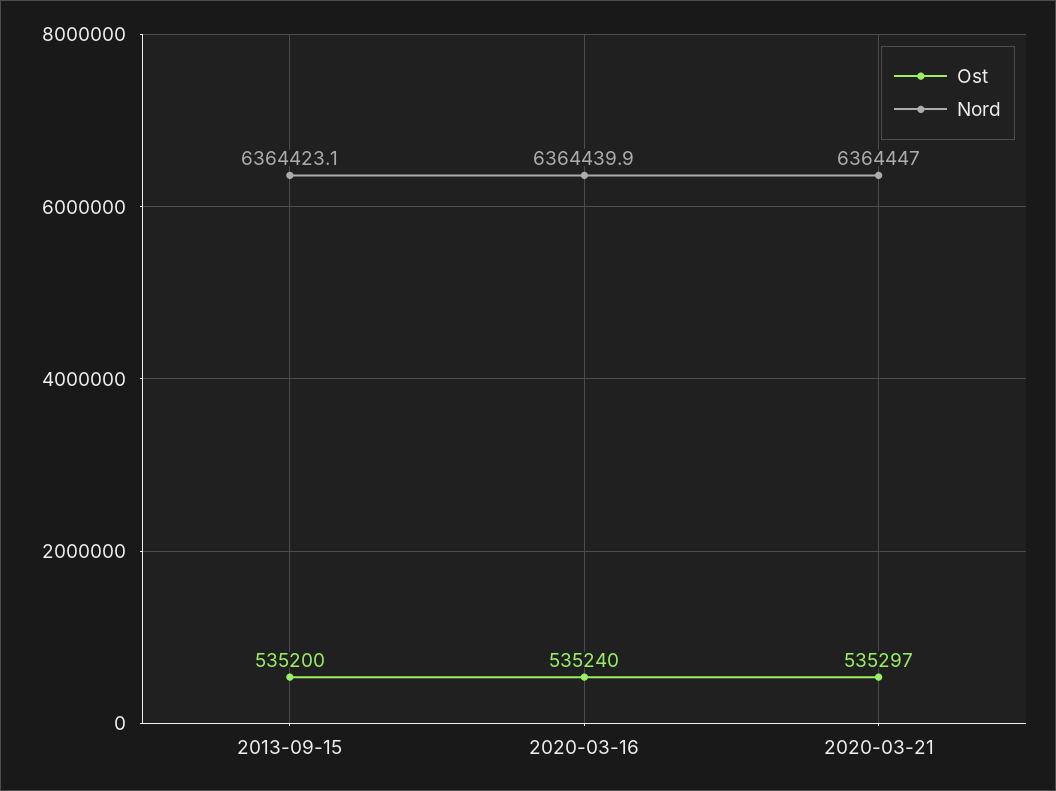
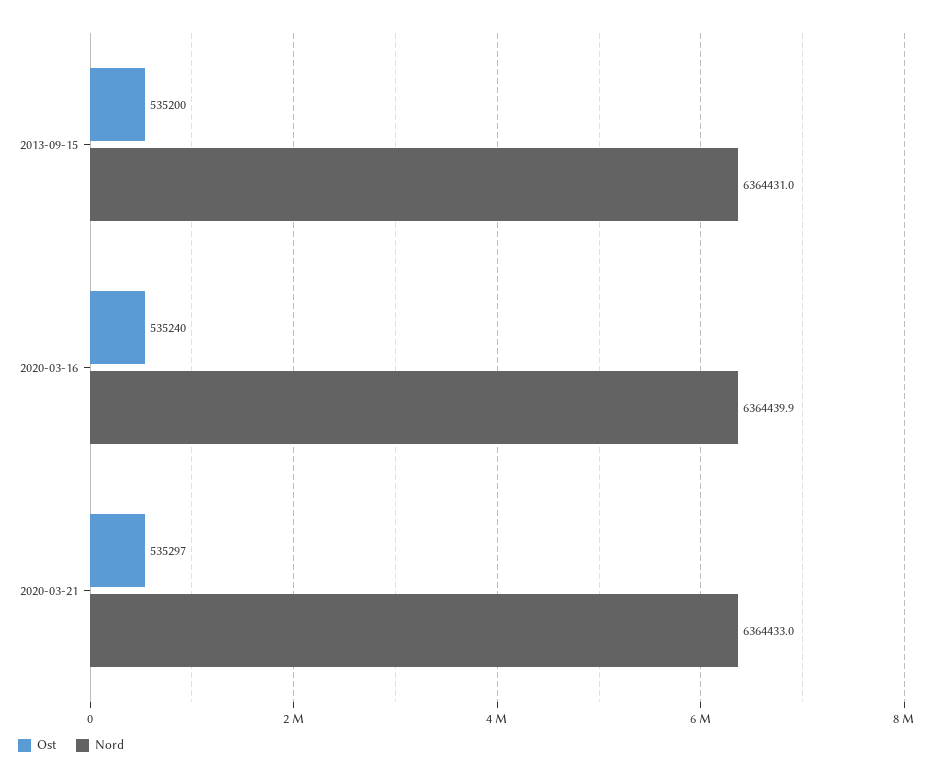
Nord, 2013-09-15: 6364423.1 -> 6364431
Nord, 2020-03-21: 6364447 -> 6364433

